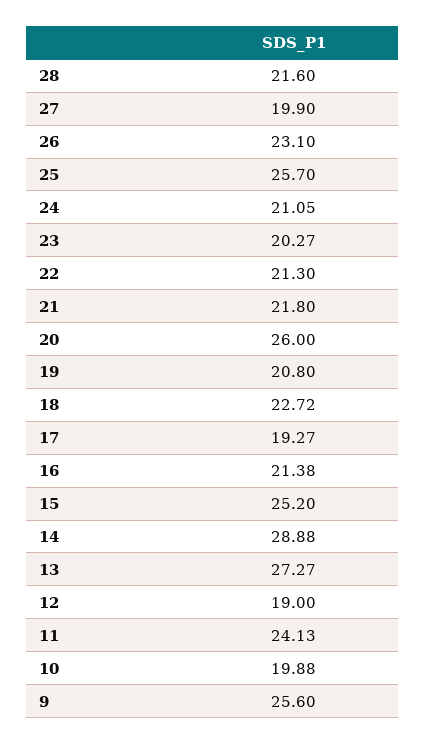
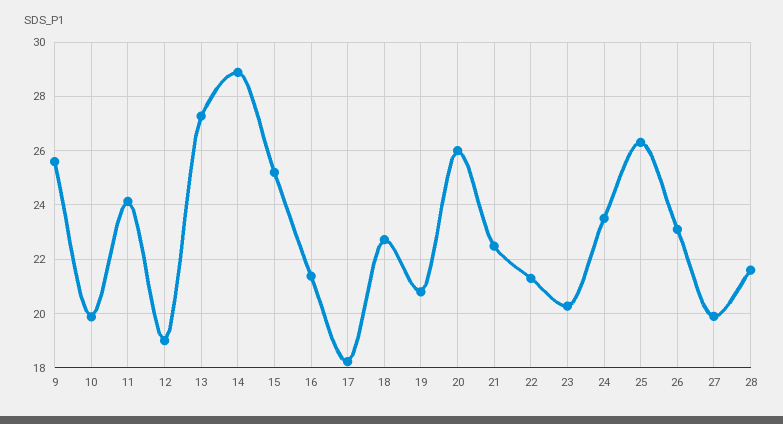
25: 25.7 -> 26.25
24: 21.05 -> 23.5
21: 21.8 -> 22.5
17: 19.27 -> 18.25

